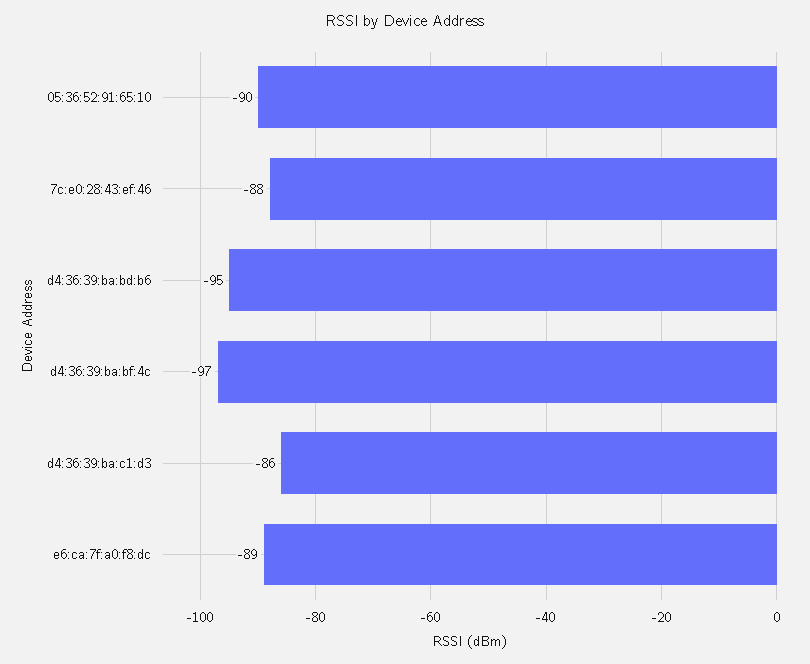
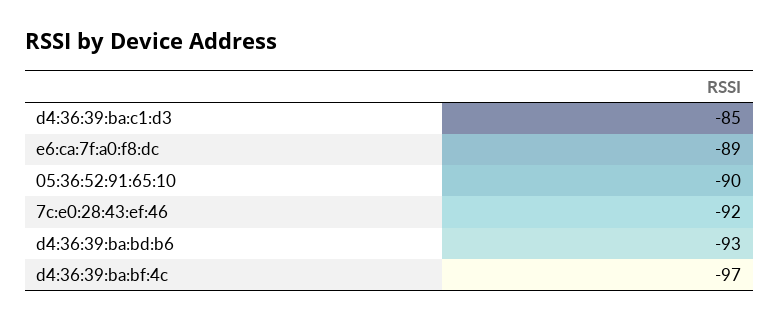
7c:e0:28:43:ef:46: -88 -> -92
d4:36:39:ba:bd:b6: -95 -> -93
d4:36:39:ba:c1:d3: -86 -> -85

